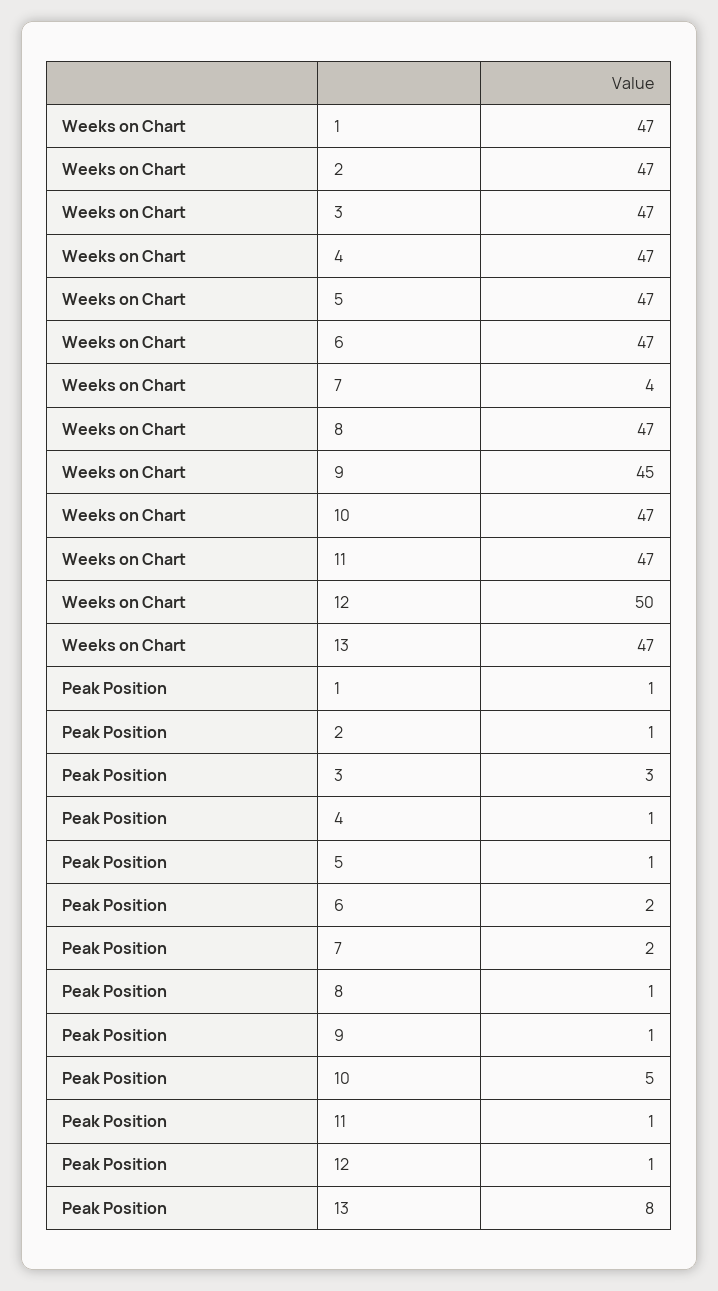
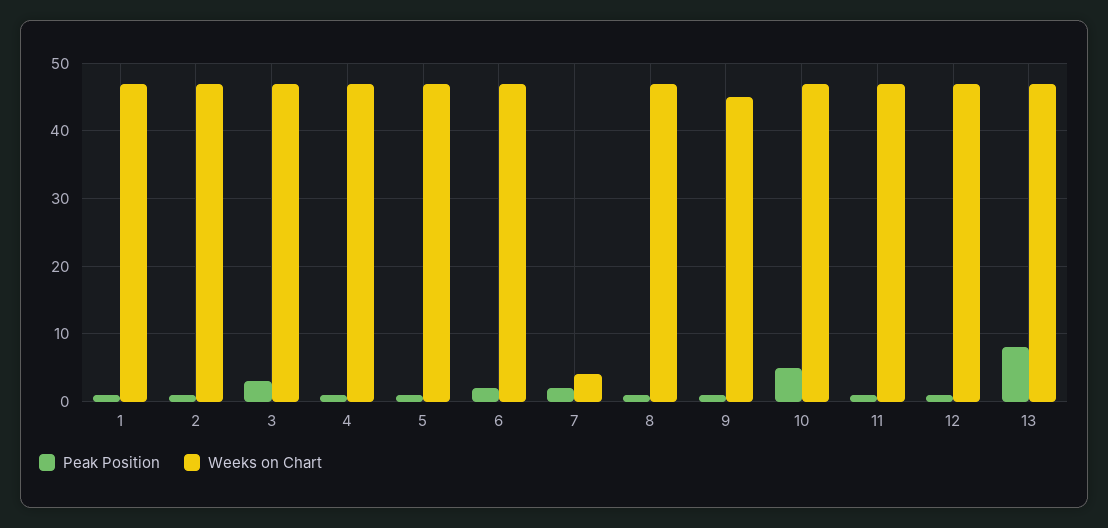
Weeks on Chart, 12: 50 -> 47

